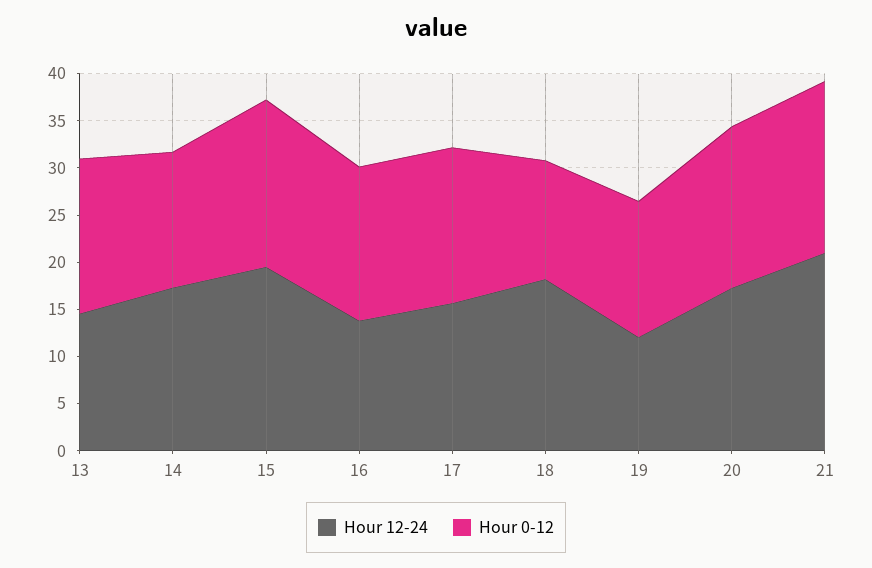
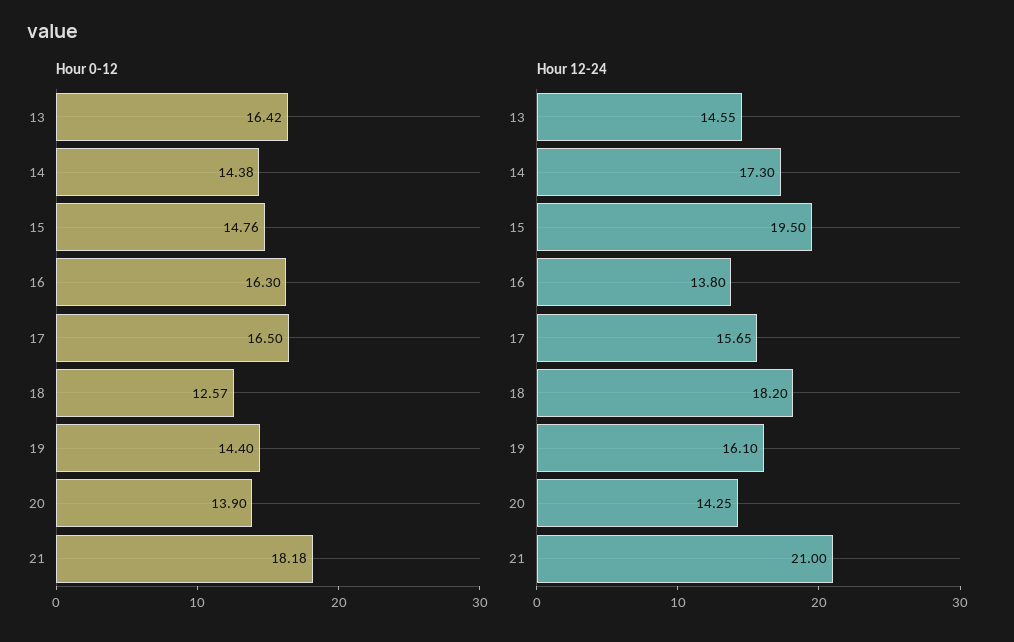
Hour 0-12, 15: 18 -> 14.76
Hour 12-24, 19: 12 -> 16.1
Hour 12-24, 20: 17 -> 14.25
Hour 0-12, 20: 17 -> 13.9

